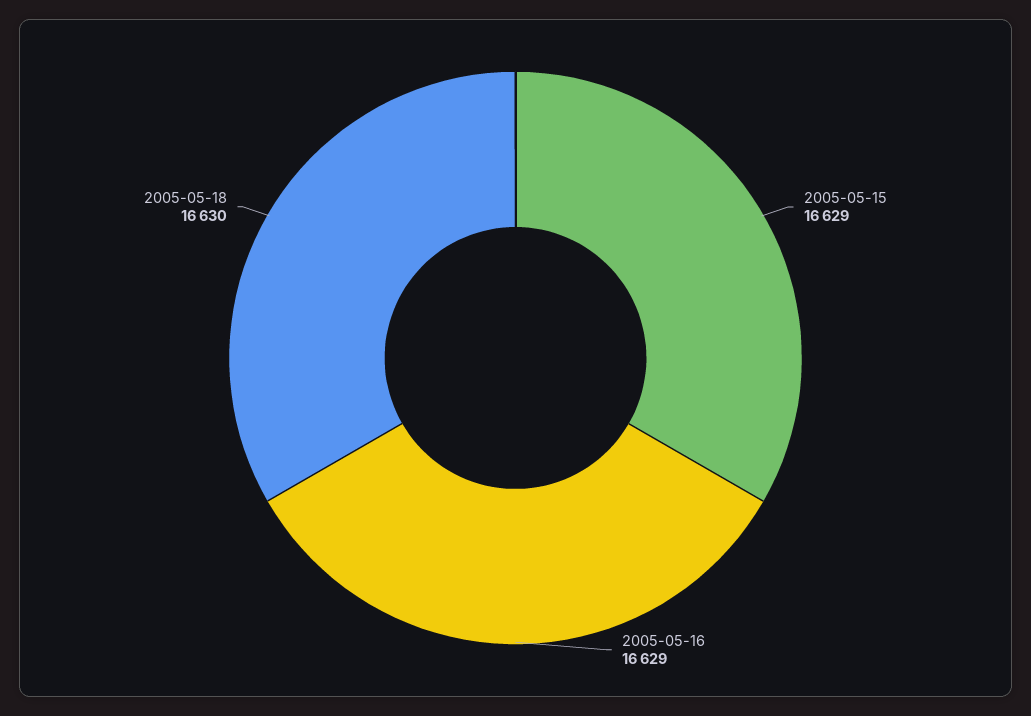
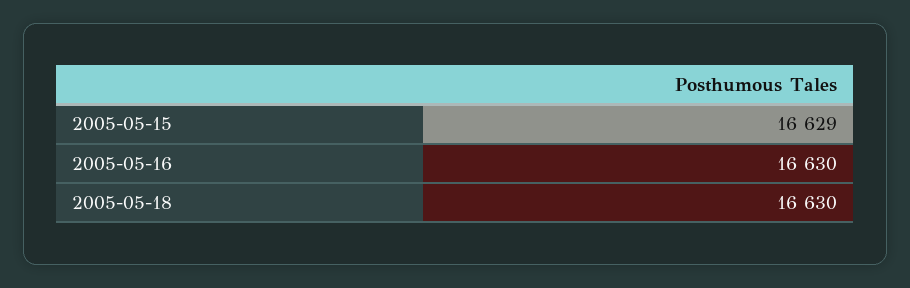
2005-05-16: 16629 -> 16630

